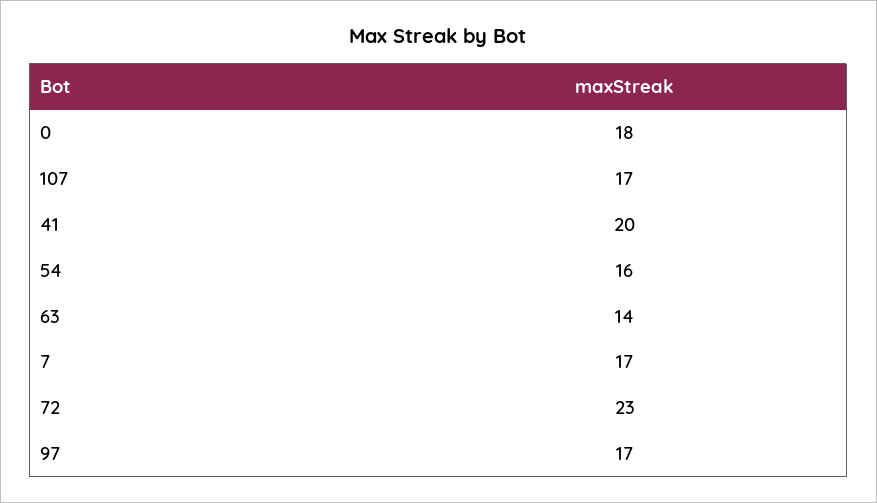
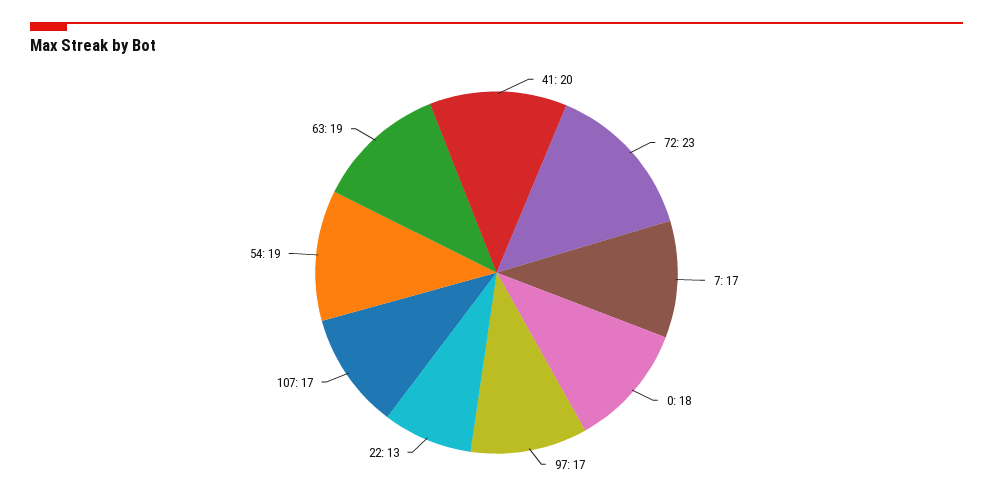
54: 16 -> 19
63: 14 -> 19
22: none -> 13

